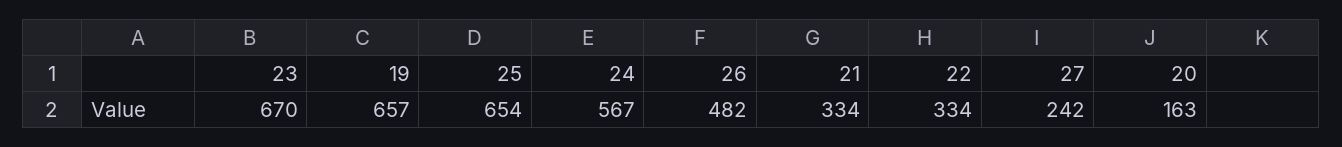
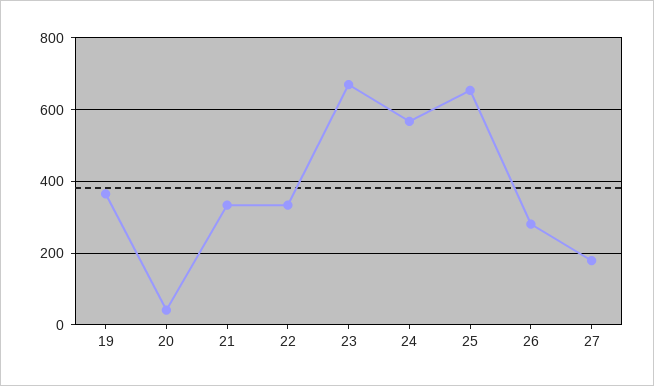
19: 657 -> 360
26: 482 -> 280
27: 242 -> 180
20: 163 -> 40

